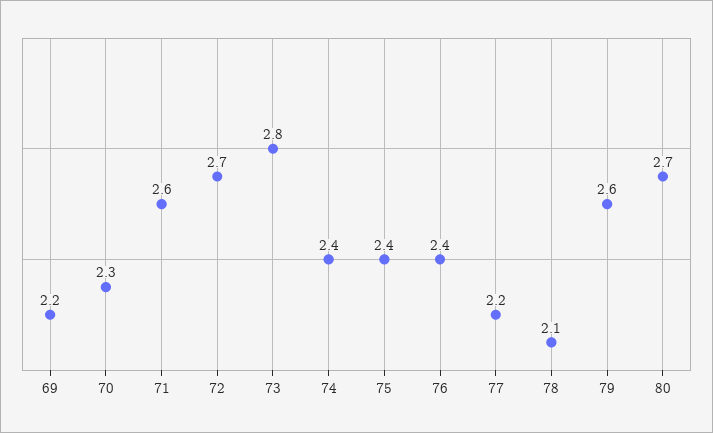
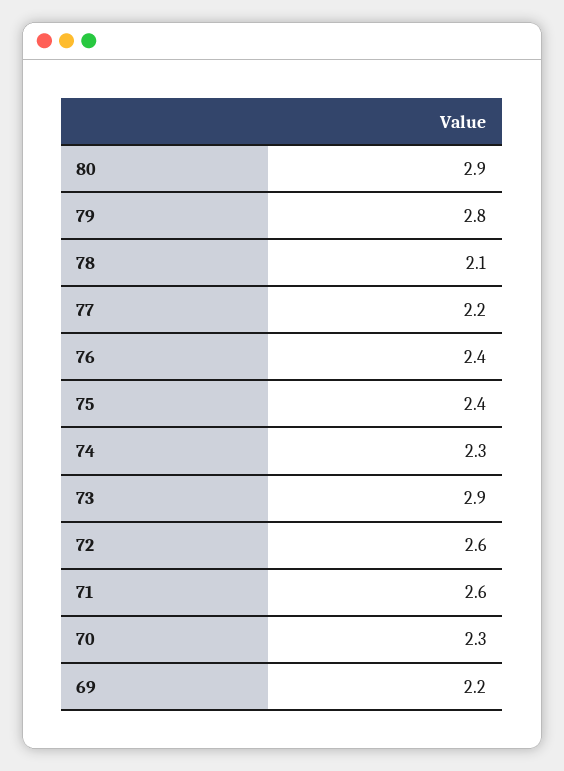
72: 2.7 -> 2.6
73: 2.8 -> 2.9
74: 2.4 -> 2.3
79: 2.6 -> 2.8
80: 2.7 -> 2.9

